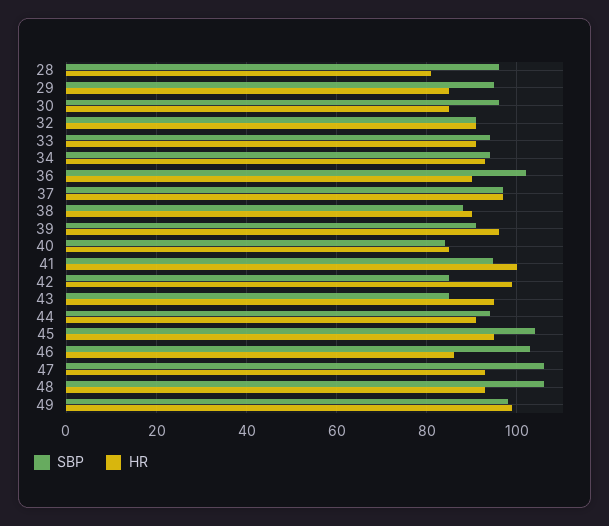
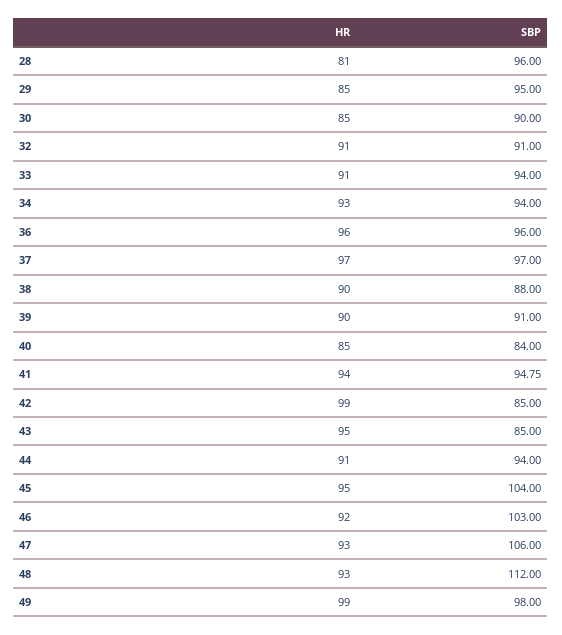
SBP, 30: 96 -> 90
SBP, 36: 102 -> 96
HR, 36: 90 -> 96
HR, 39: 96 -> 90
HR, 41: 100 -> 94
HR, 46: 86 -> 92
SBP, 48: 106 -> 112

